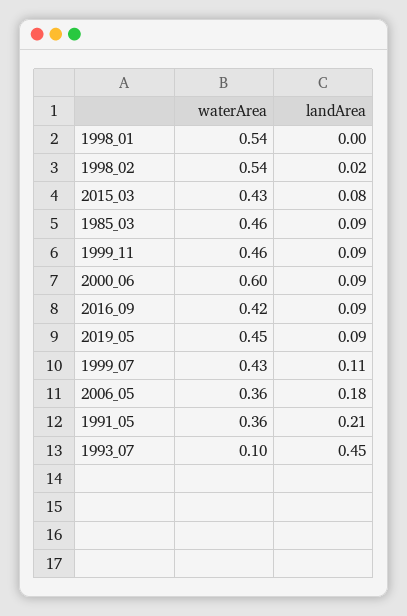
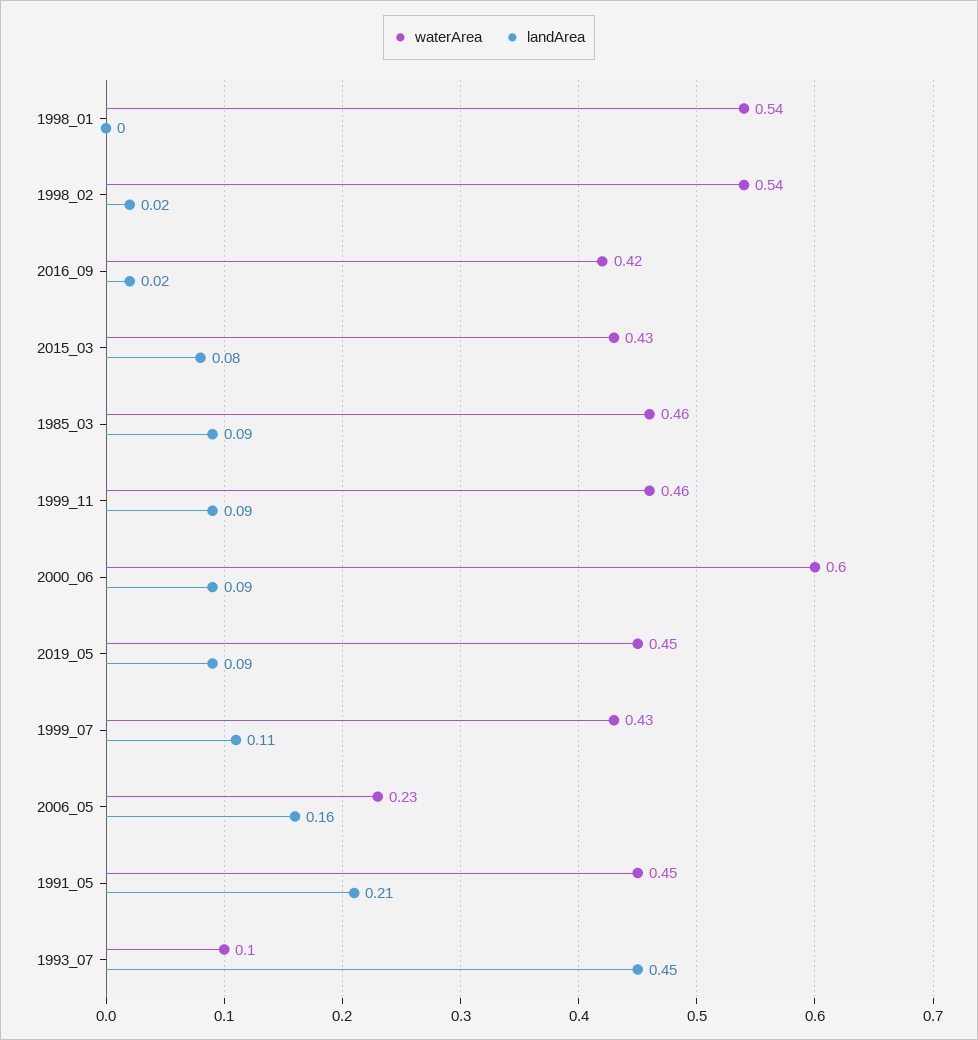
landArea, 2016_09: 0.09 -> 0.02
waterArea, 2006_05: 0.36 -> 0.23
landArea, 2006_05: 0.18 -> 0.16
waterArea, 1991_05: 0.36 -> 0.45

